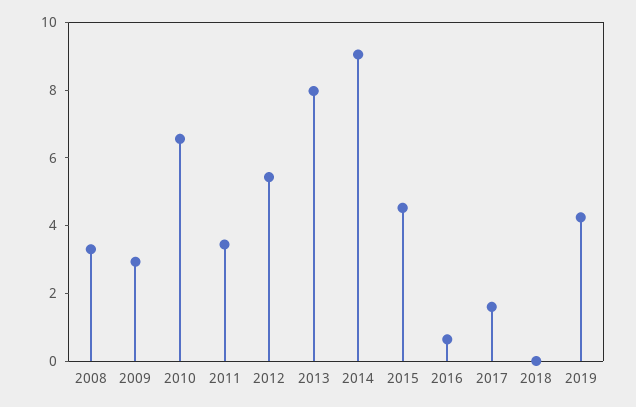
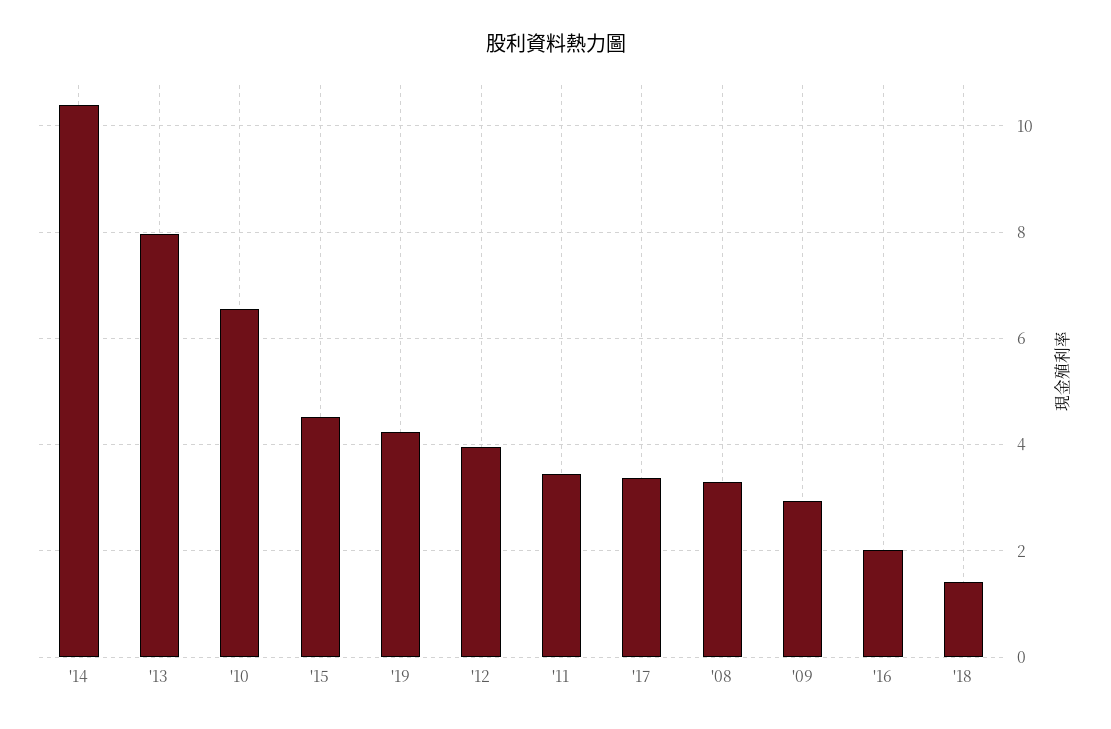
2012: 5.5 -> 4
2014: 9 -> 10.4
2016: 0.5 -> 2
2017: 1.5 -> 3.4
2018: 0 -> 1.4

